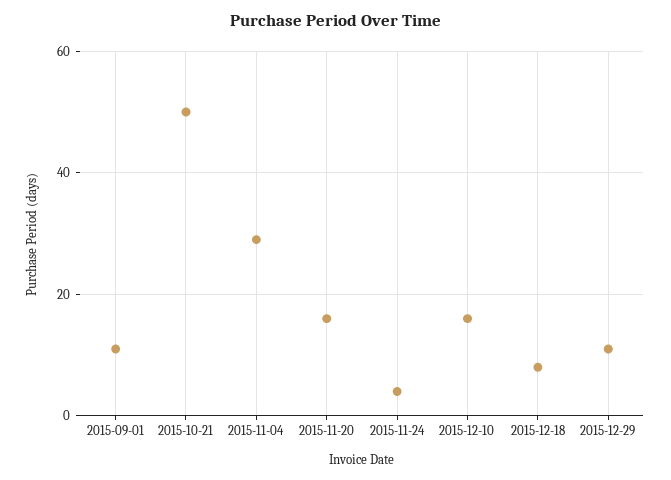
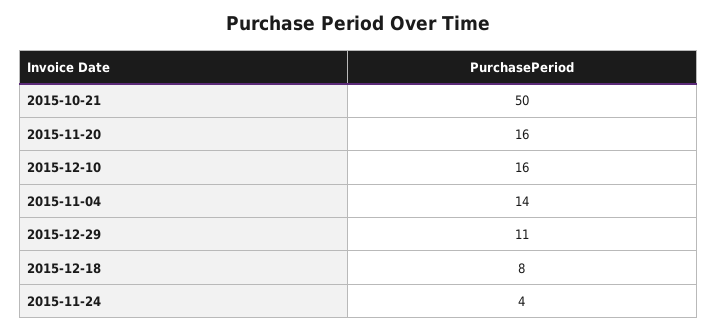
2015-09-01: 10 -> none
2015-11-04: 30 -> 14

